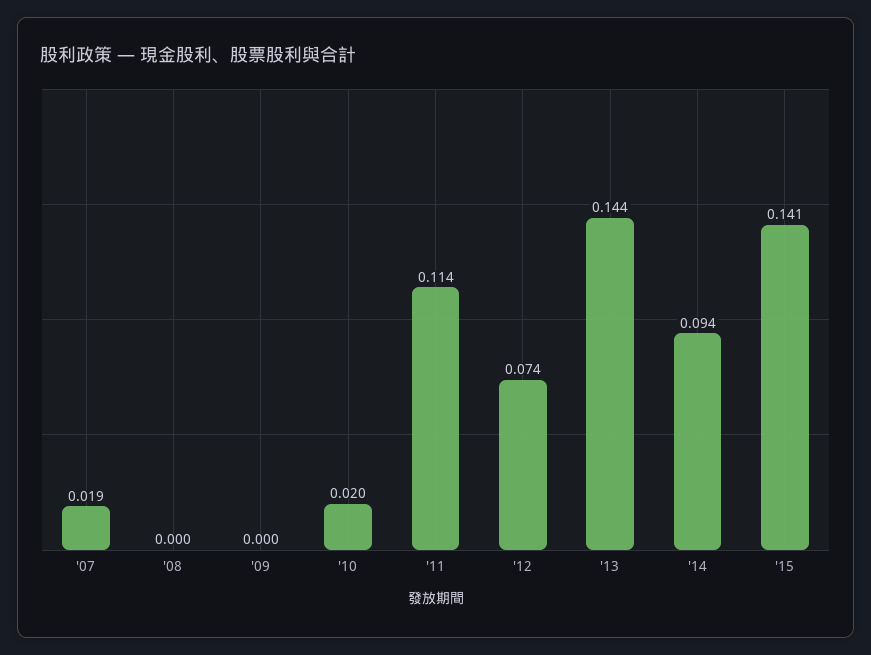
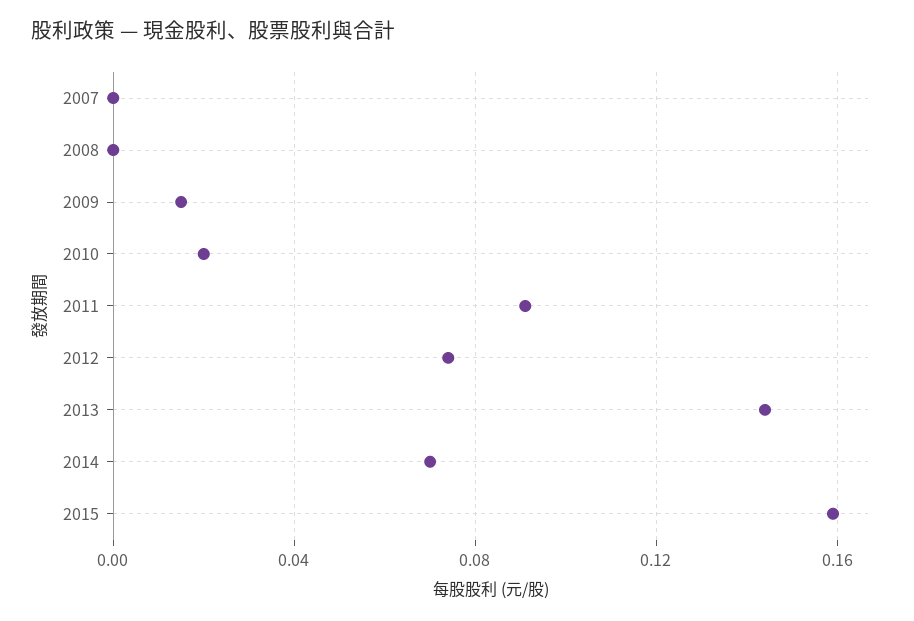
'07: 0.019 -> 0
'09: 0 -> 0.015
'11: 0.114 -> 0.09
'14: 0.094 -> 0.07
'15: 0.141 -> 0.16

